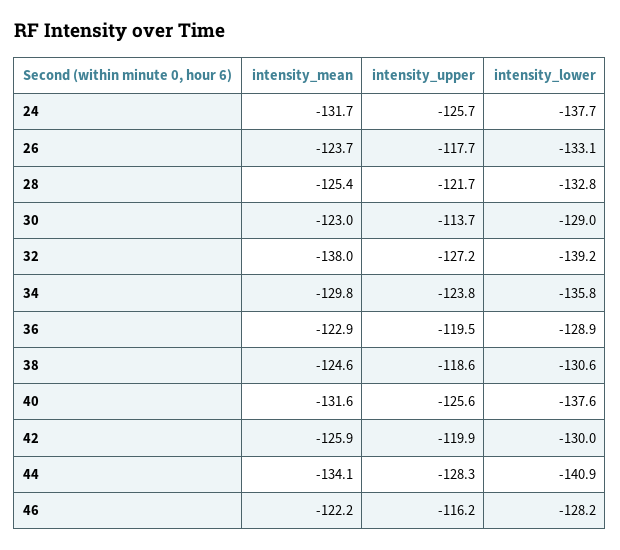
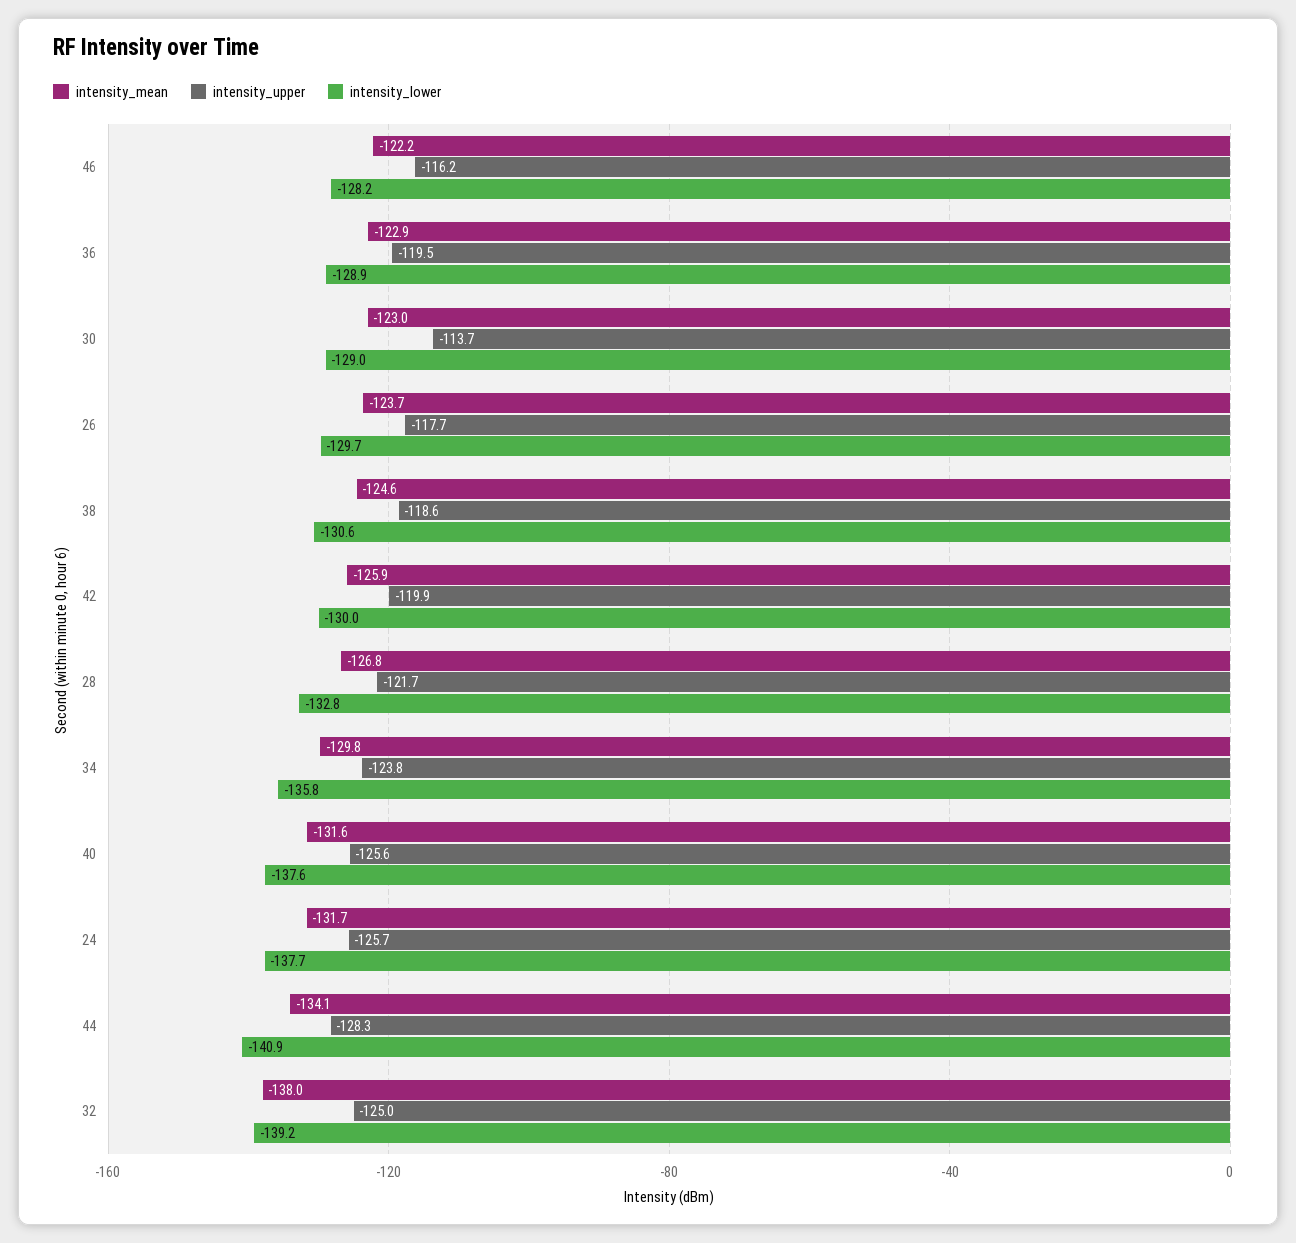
intensity_lower, 26: -133.1 -> -129.7
intensity_mean, 28: -125.4 -> -126.8
intensity_upper, 32: -127.2 -> -125

